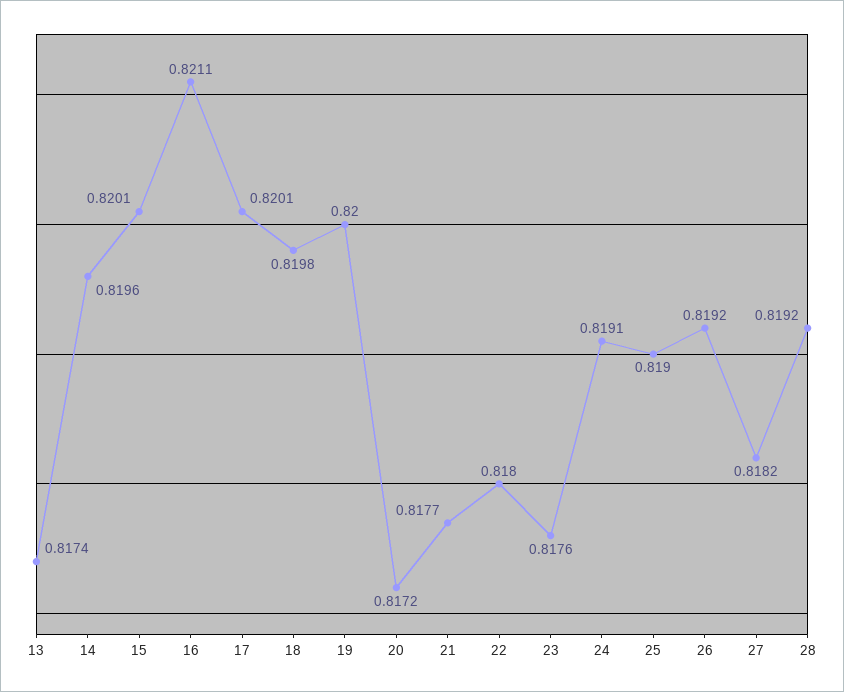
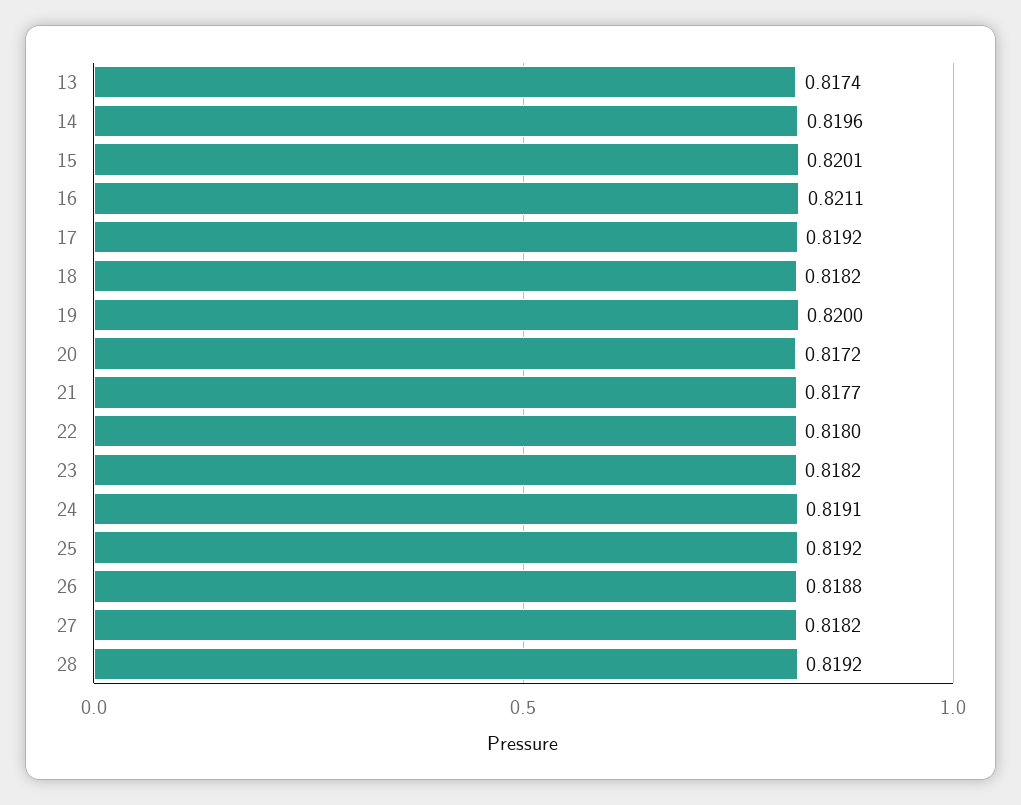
17: 0.8201 -> 0.8192
18: 0.8198 -> 0.8182
23: 0.8176 -> 0.8182
25: 0.819 -> 0.8192
26: 0.8192 -> 0.8188

